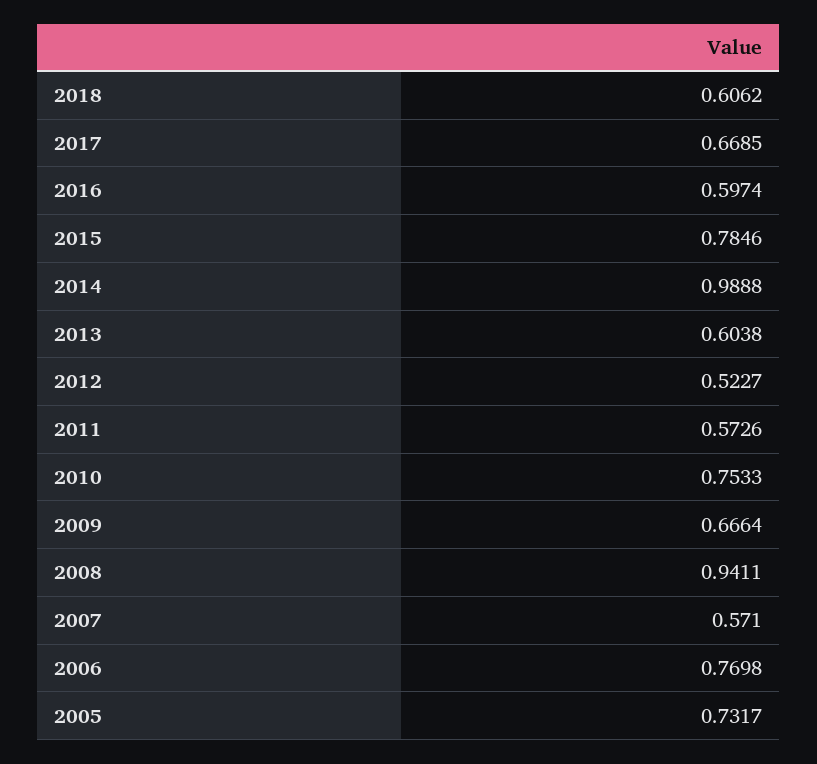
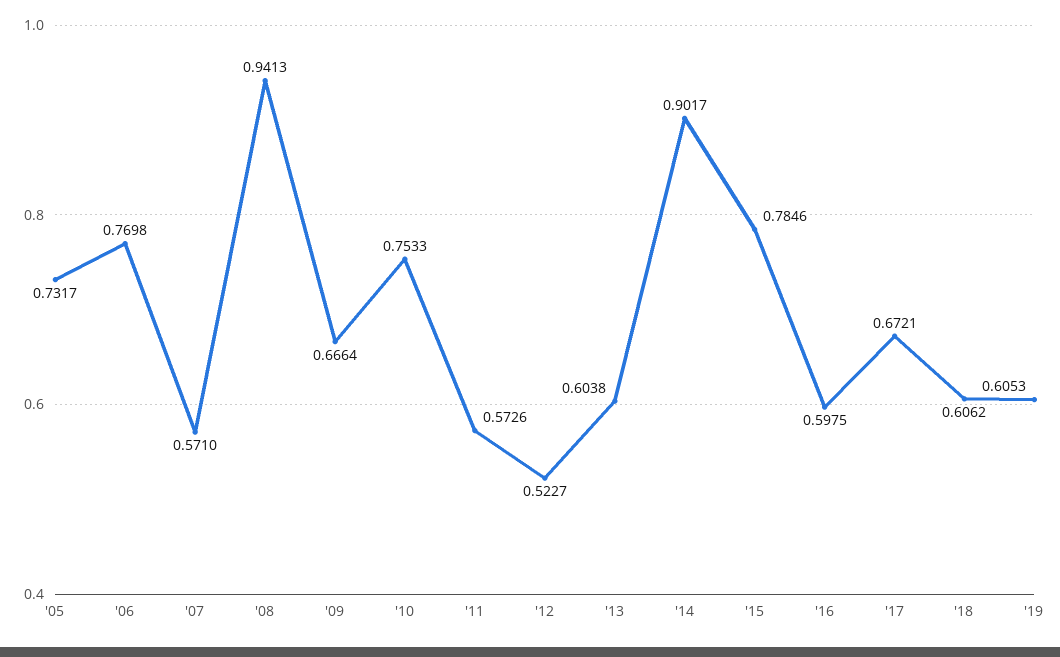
2017: 0.6685 -> 0.6721
2016: 0.5974 -> 0.5975
2014: 0.9888 -> 0.9017
2008: 0.9411 -> 0.9413
'19: none -> 0.6053

